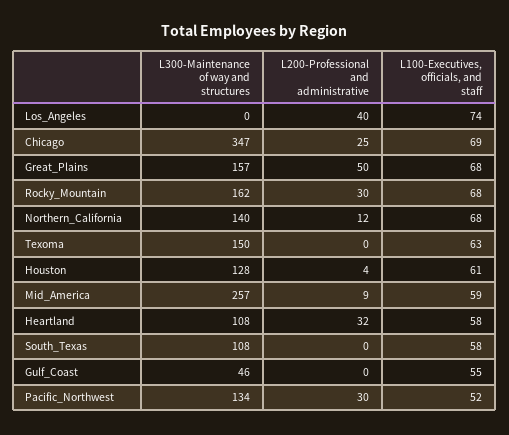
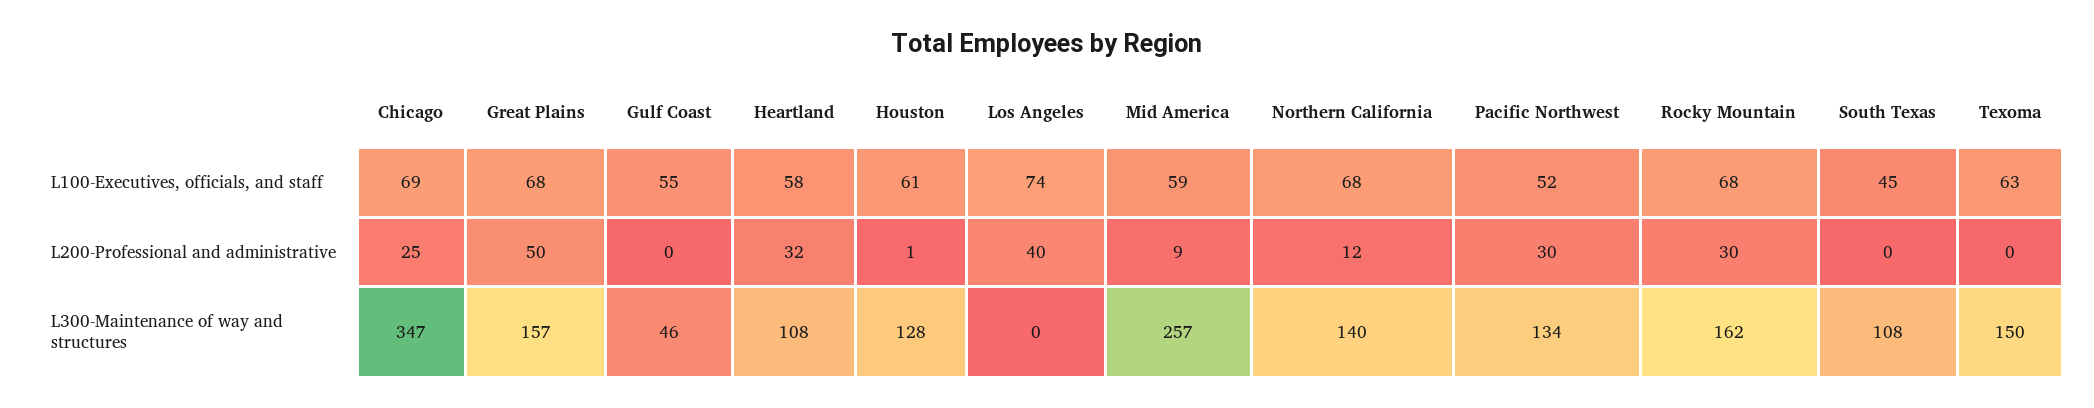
L200-Professional and administrative, Houston: 4 -> 1
L100-Executives, officials, and staff, South_Texas: 58 -> 45

